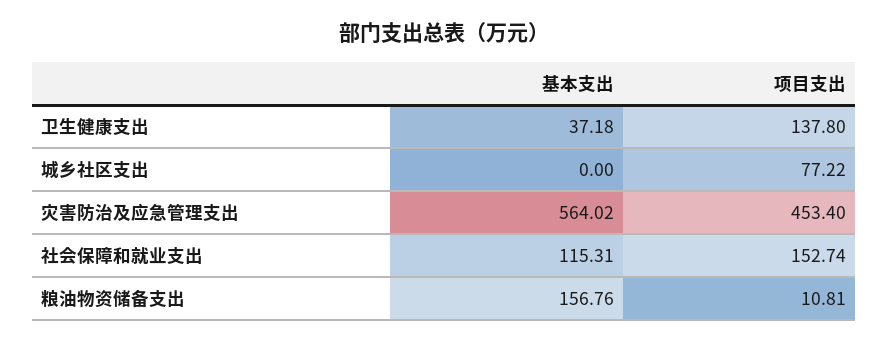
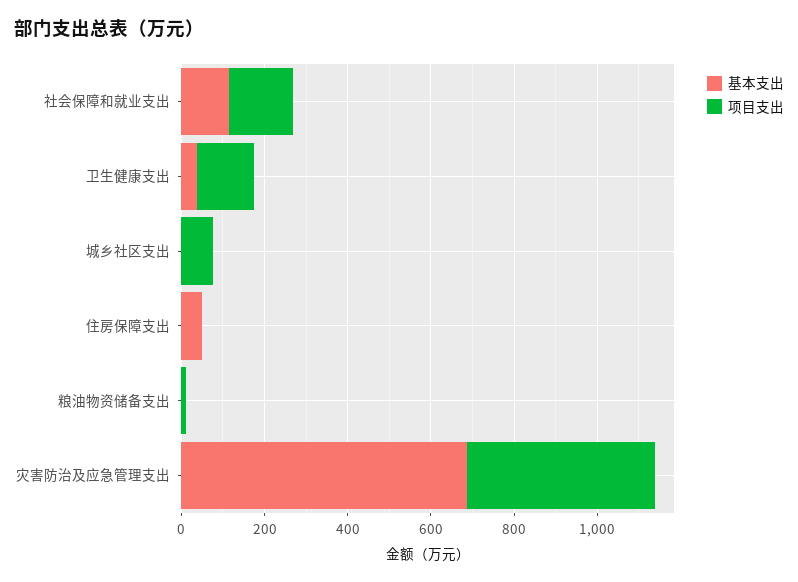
基本支出, 灾害防治及应急管理支出: 564.02 -> 700
基本支出, 粮油物资储备支出: 156.76 -> 0
基本支出, 住房保障支出: none -> 50
项目支出, 住房保障支出: none -> 0

